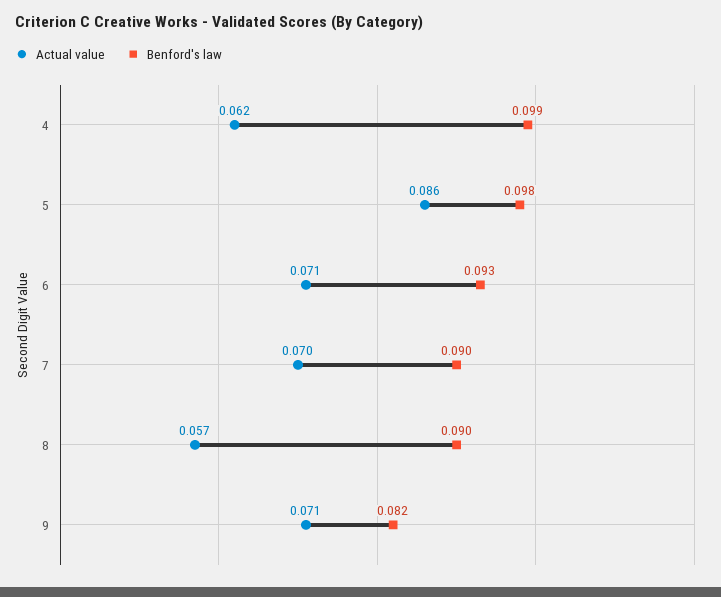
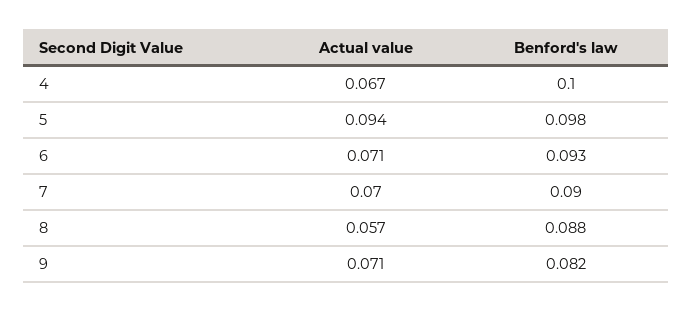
Actual value, 4: 0.062 -> 0.067
Benford's law, 4: 0.099 -> 0.1
Actual value, 5: 0.086 -> 0.094
Benford's law, 8: 0.09 -> 0.088

